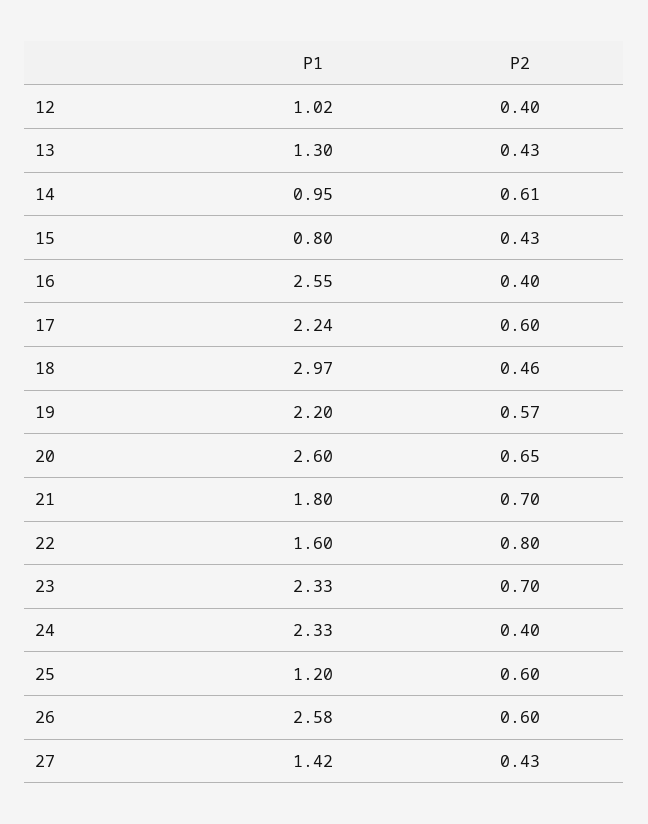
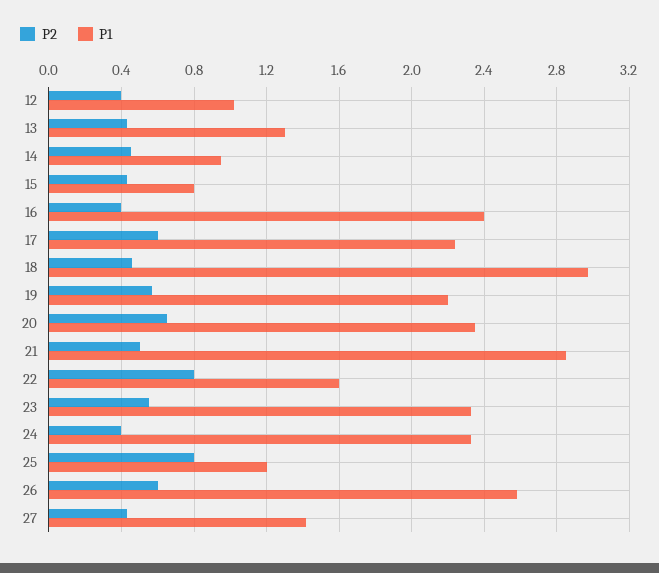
P2, 14: 0.61 -> 0.45
P1, 16: 2.55 -> 2.4
P1, 20: 2.6 -> 2.35
P1, 21: 1.8 -> 2.85
P2, 21: 0.7 -> 0.5
P2, 23: 0.7 -> 0.55
P2, 25: 0.6 -> 0.8

